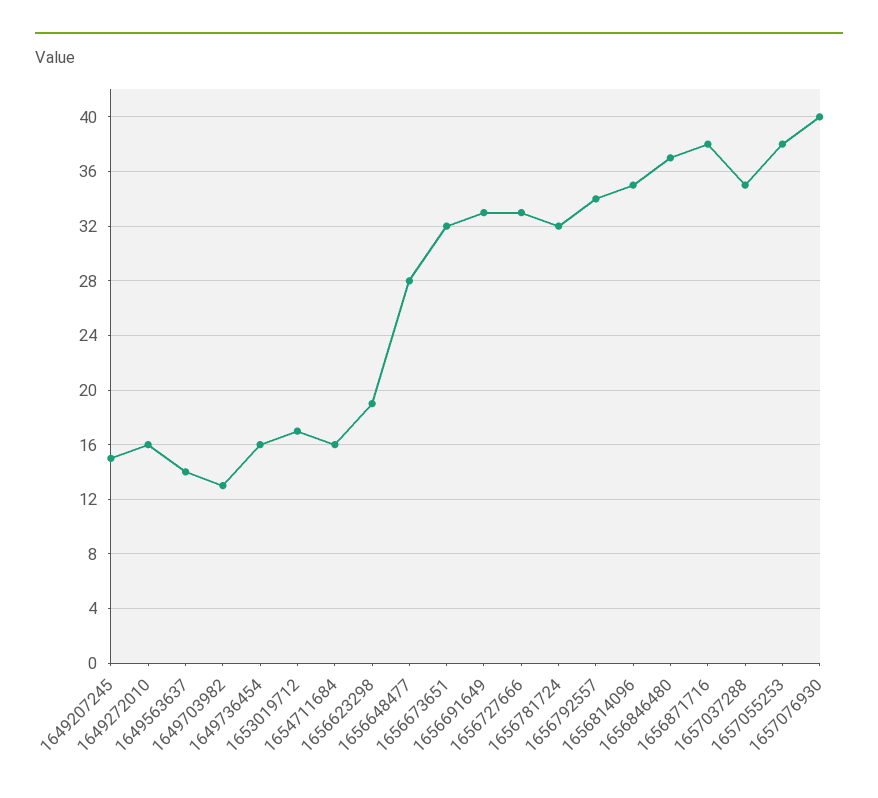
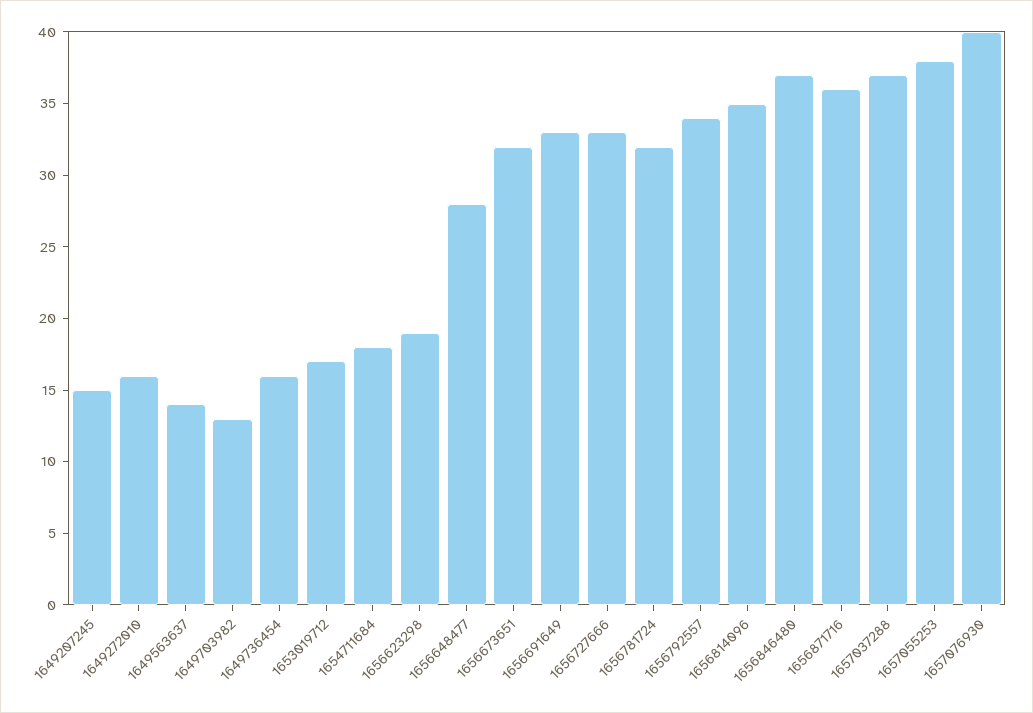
1654711684: 16 -> 18
1656871716: 38 -> 36
1657037288: 35 -> 37

